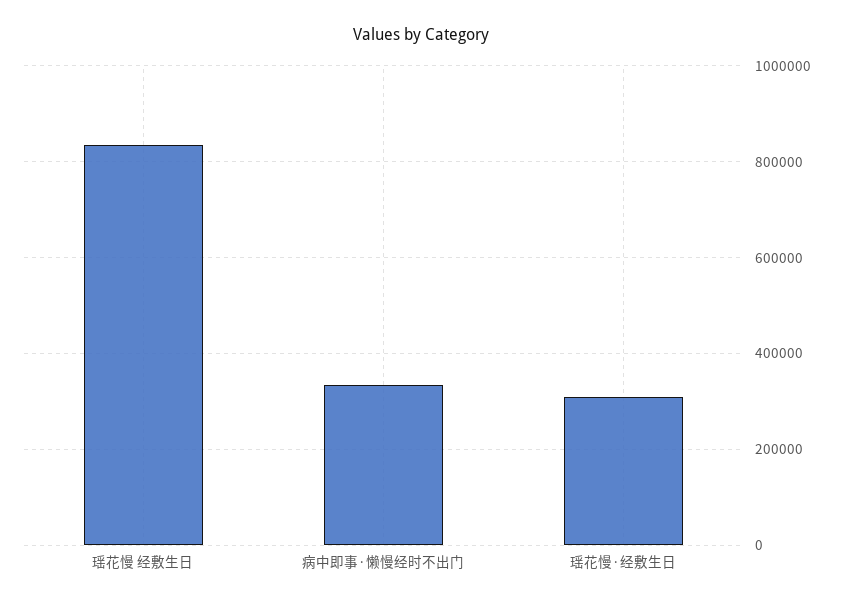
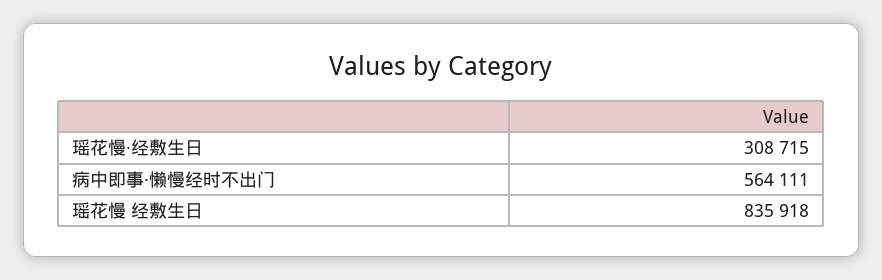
病中即事·懒慢经时不出门: 340000 -> 564111

